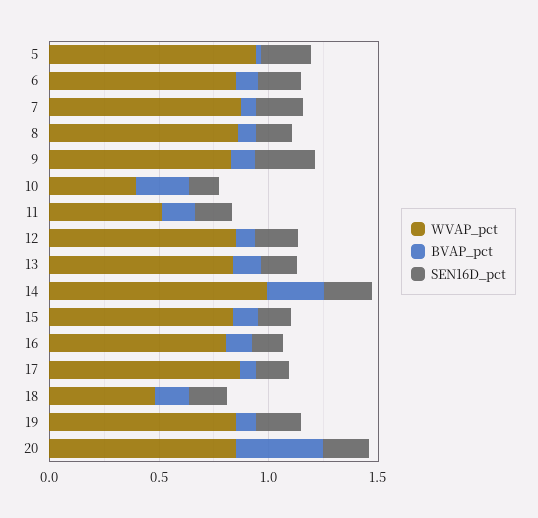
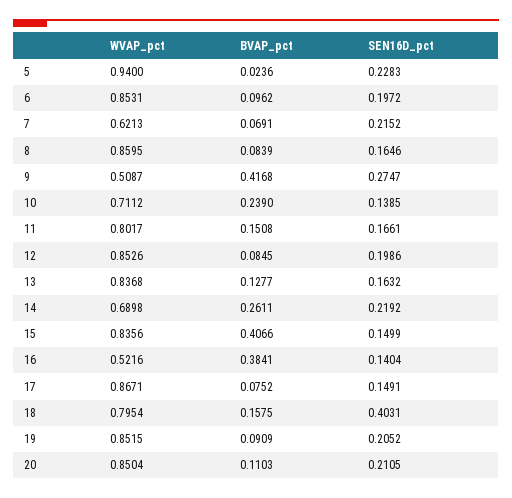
WVAP_pct, 7: 0.9 -> 0.6213
WVAP_pct, 9: 0.8 -> 0.5087
BVAP_pct, 9: 0.1 -> 0.4168
WVAP_pct, 10: 0.4 -> 0.7112
WVAP_pct, 11: 0.5 -> 0.8017
WVAP_pct, 14: 1 -> 0.6898
BVAP_pct, 15: 0.1 -> 0.4066
WVAP_pct, 16: 0.8 -> 0.5216
BVAP_pct, 16: 0.1 -> 0.3841
WVAP_pct, 18: 0.5 -> 0.7954
SEN16D_pct, 18: 0.2 -> 0.4031
BVAP_pct, 20: 0.4 -> 0.1103

